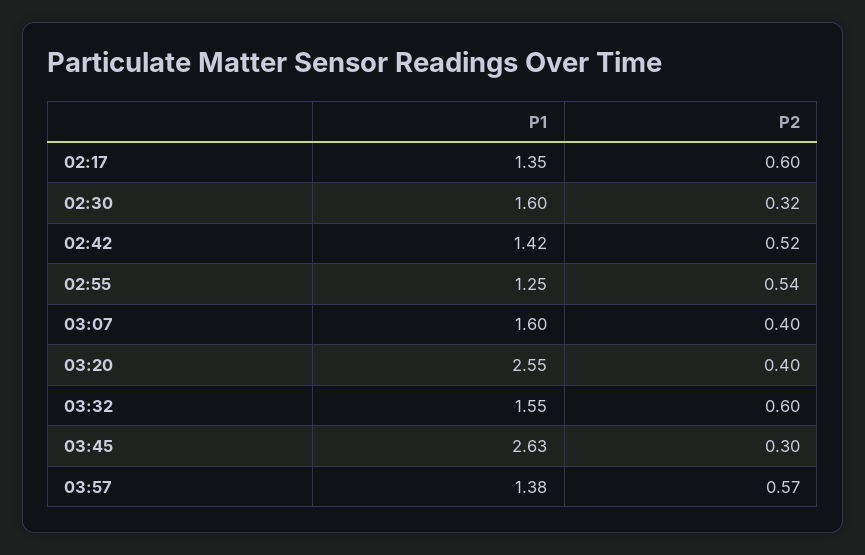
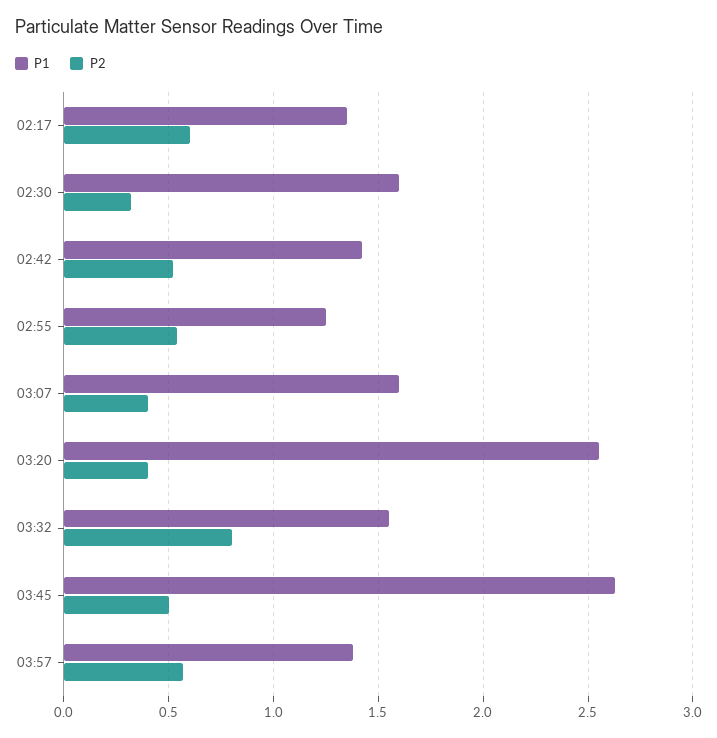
P2, 03:32: 0.6 -> 0.8
P2, 03:45: 0.3 -> 0.5

